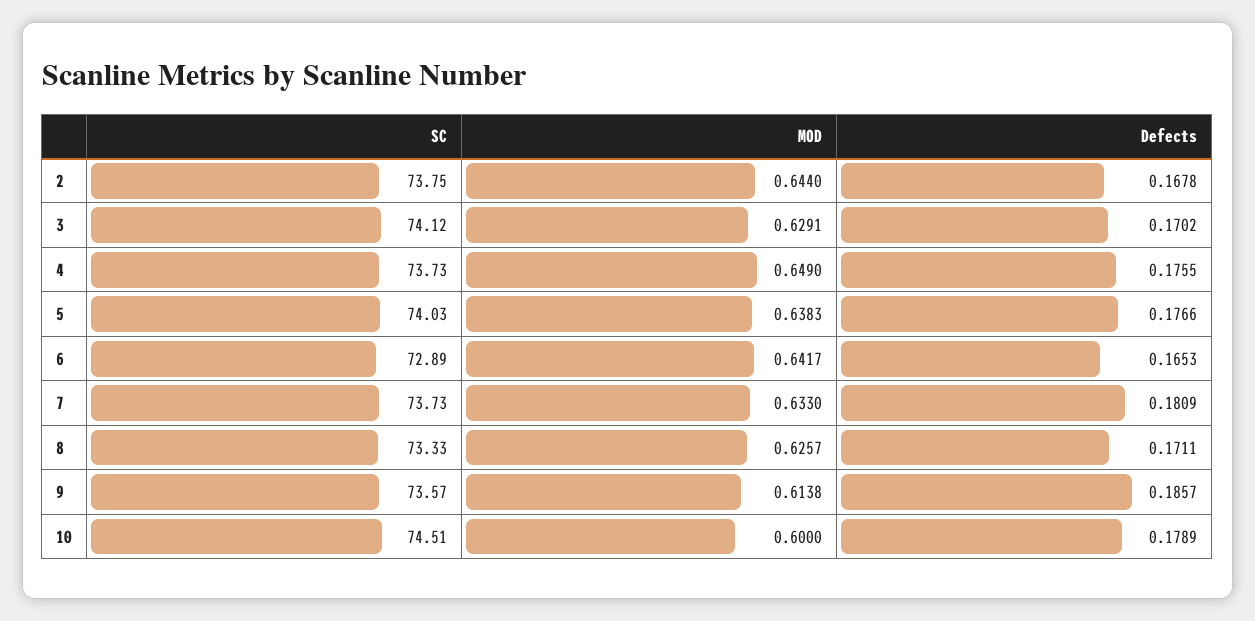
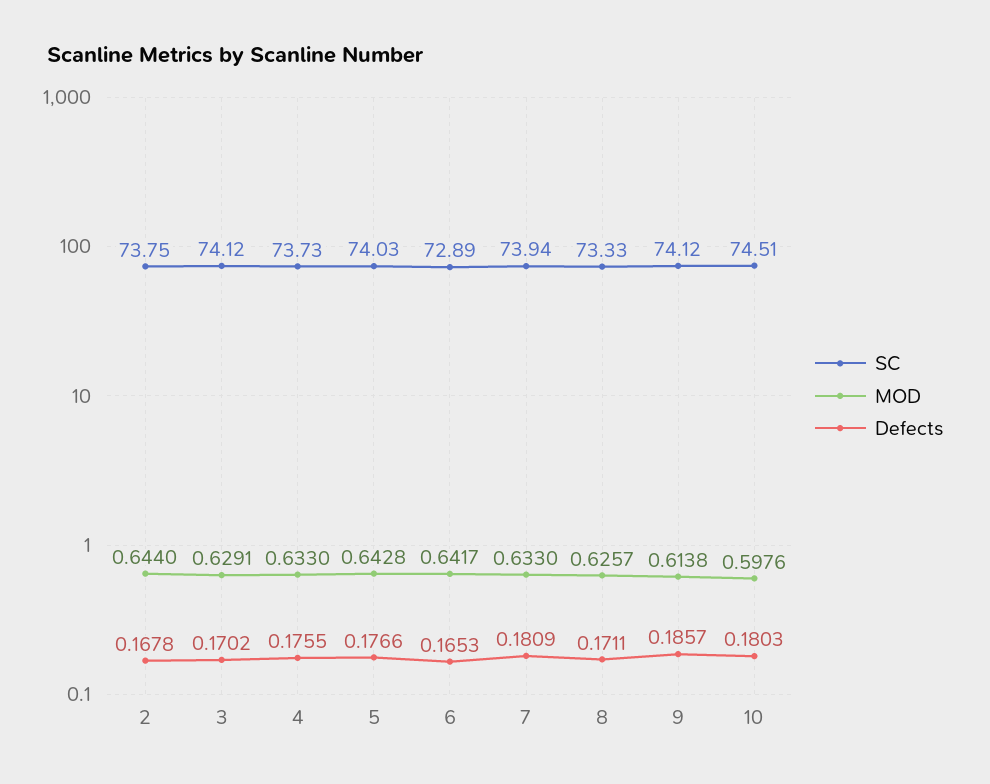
MOD, 4: 0.649 -> 0.633
MOD, 5: 0.6383 -> 0.6428
SC, 7: 73.73 -> 73.94
SC, 9: 73.57 -> 74.12
MOD, 10: 0.6 -> 0.5976
Defects, 10: 0.1789 -> 0.1803

